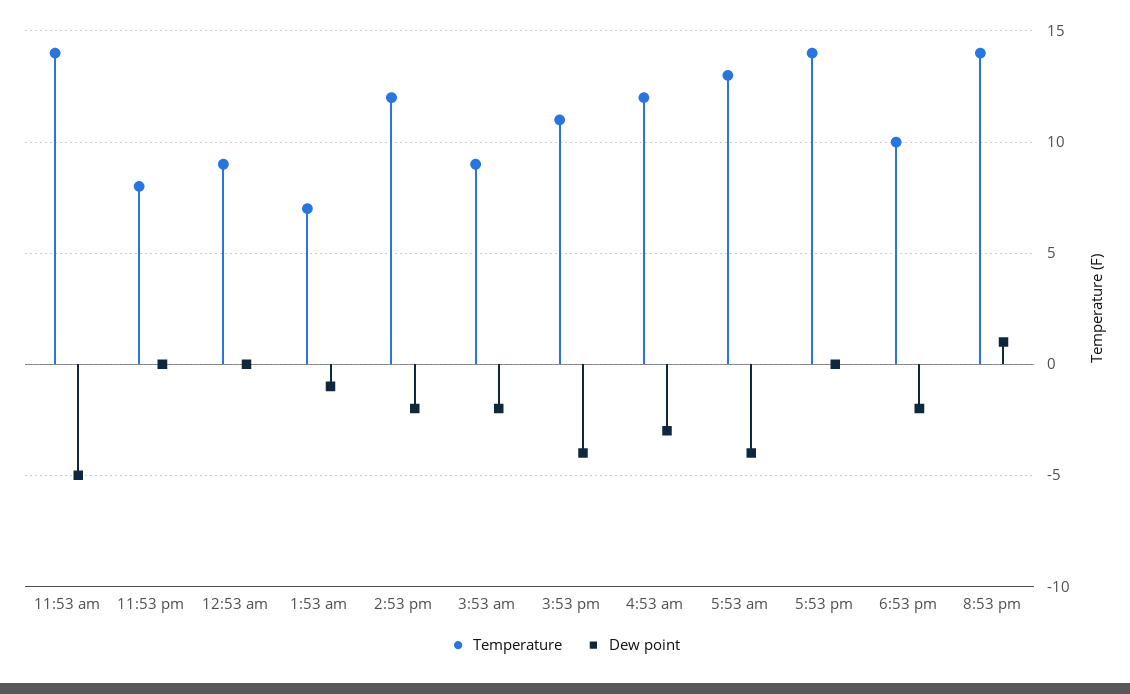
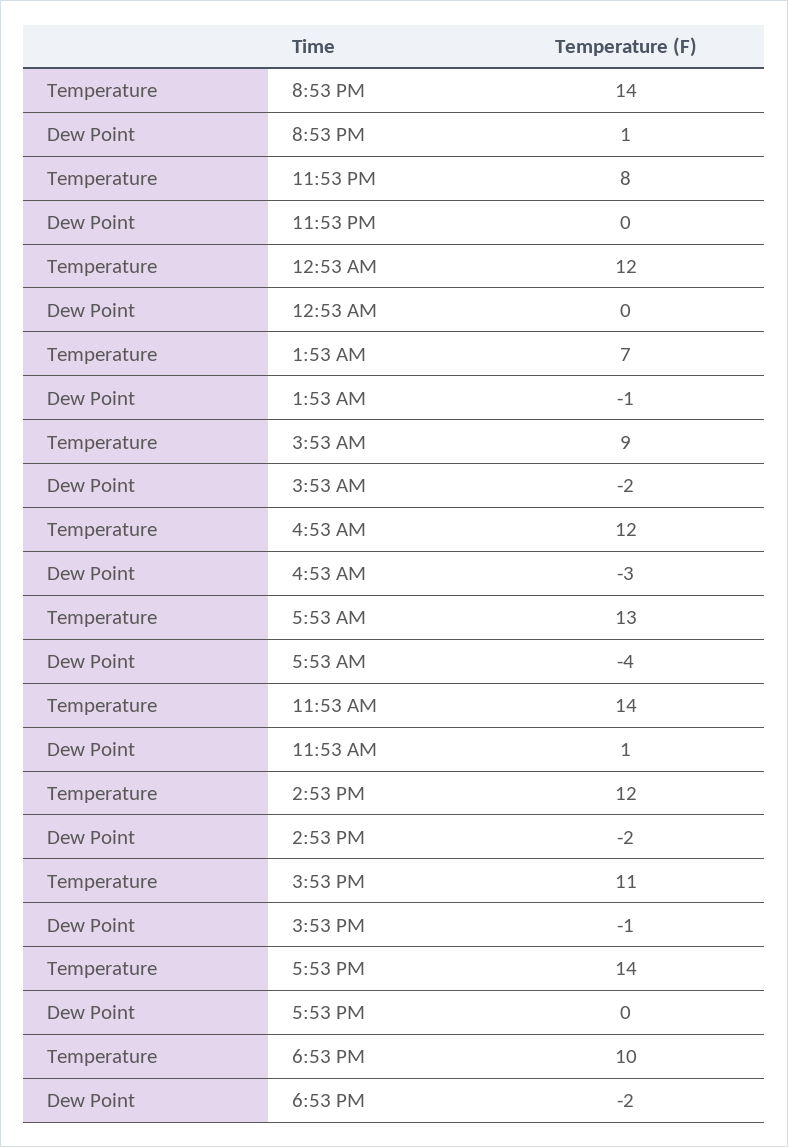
Dew point, 11:53 am: -5 -> 1
Temperature, 12:53 am: 9 -> 12
Dew point, 3:53 pm: -4 -> -1

